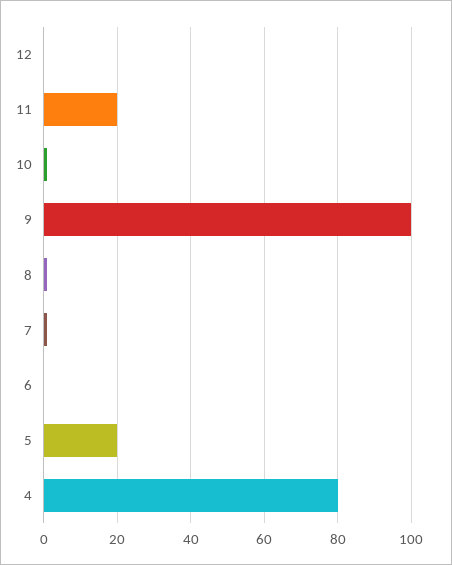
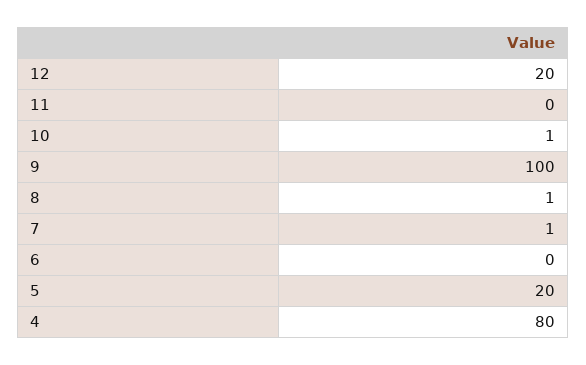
12: 0 -> 20
11: 20 -> 0

